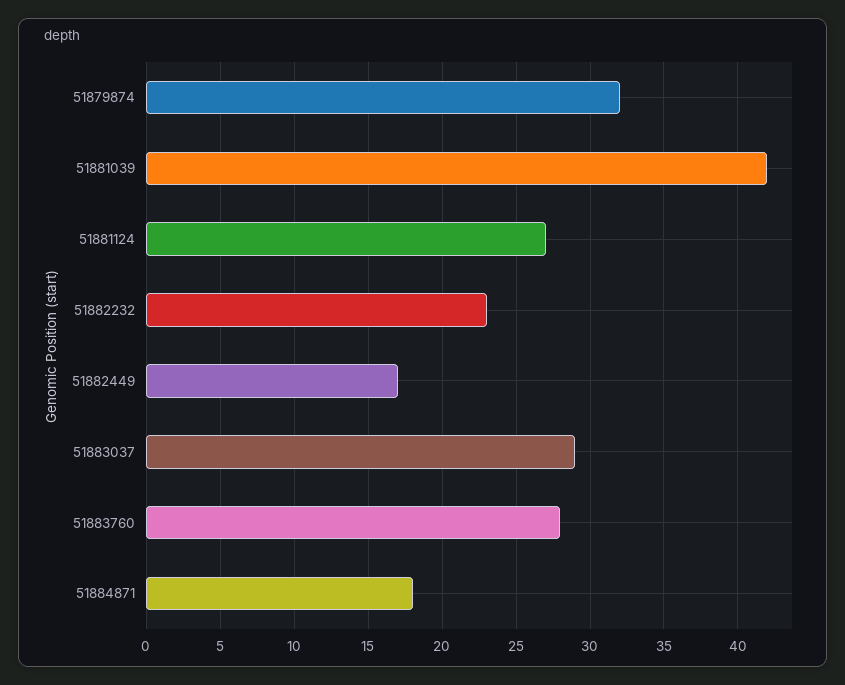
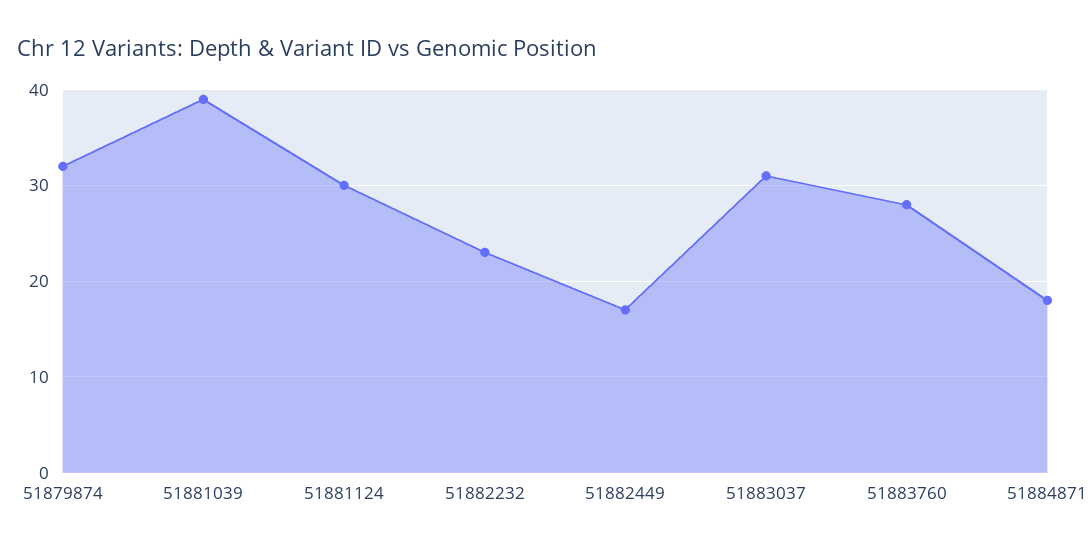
51881039: 42 -> 39
51881124: 27 -> 30
51883037: 29 -> 31

